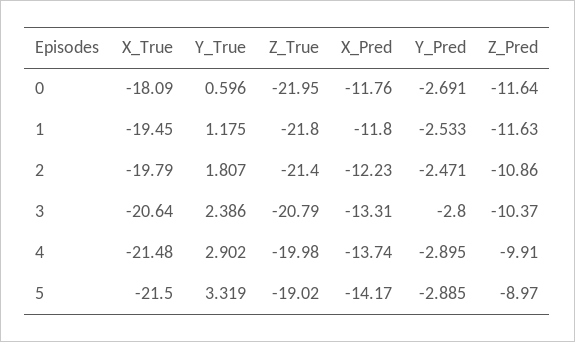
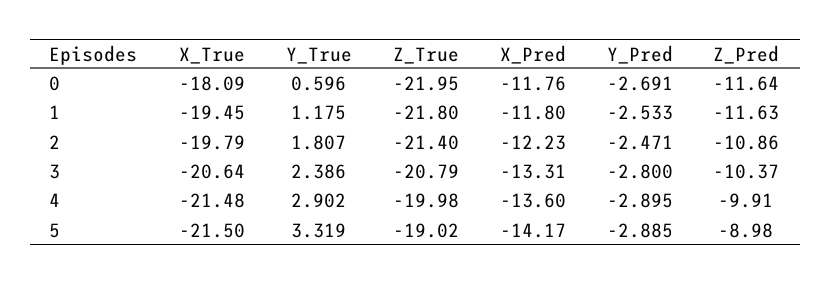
X_Pred, 4: -13.74 -> -13.6
Z_Pred, 5: -8.97 -> -8.98

